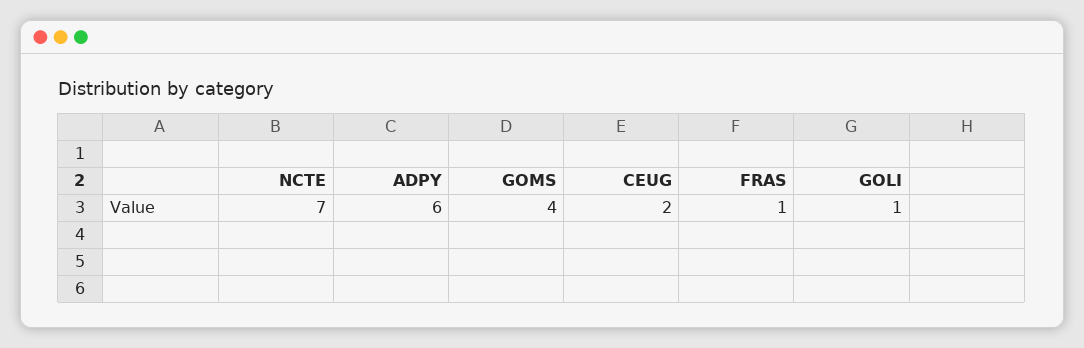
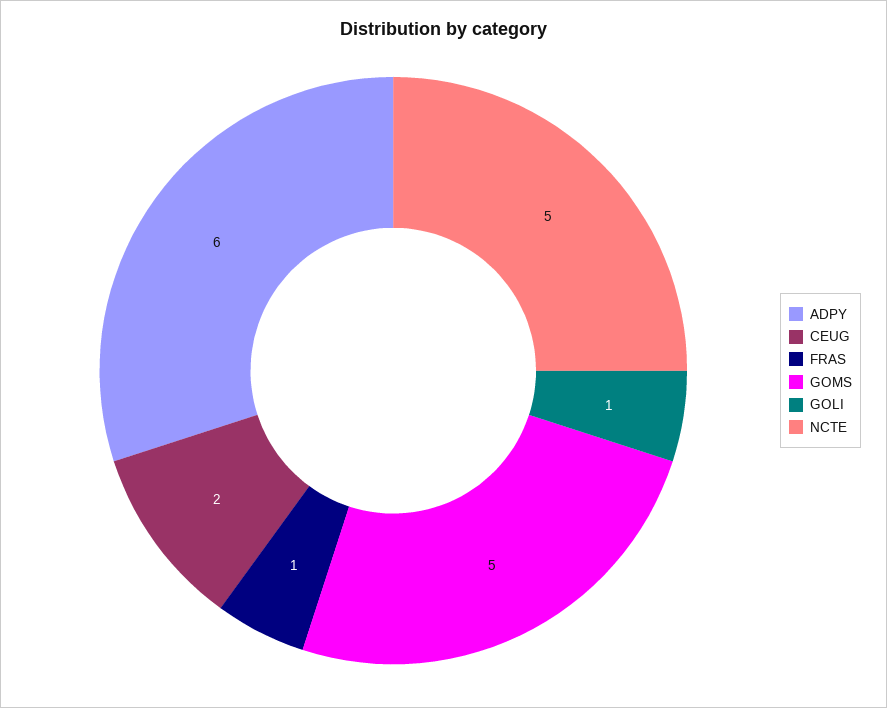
NCTE: 7 -> 5
GOMS: 4 -> 5

